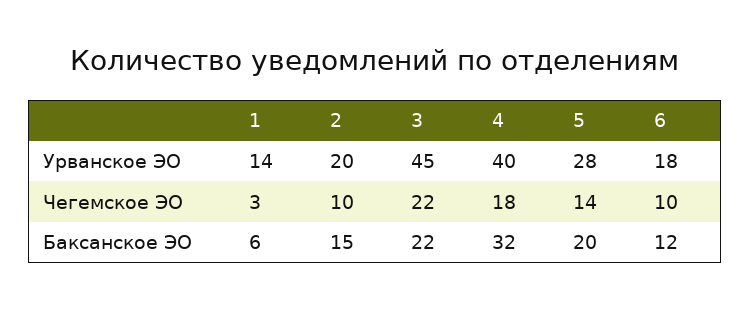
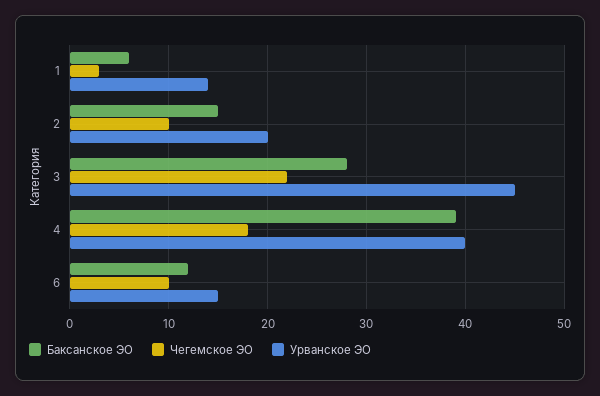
Урванское ЭО, 5: 28 -> none
Урванское ЭО, 6: 18 -> 15
Чегемское ЭО, 5: 14 -> none
Баксанское ЭО, 3: 22 -> 28
Баксанское ЭО, 4: 32 -> 39
Баксанское ЭО, 5: 20 -> none

